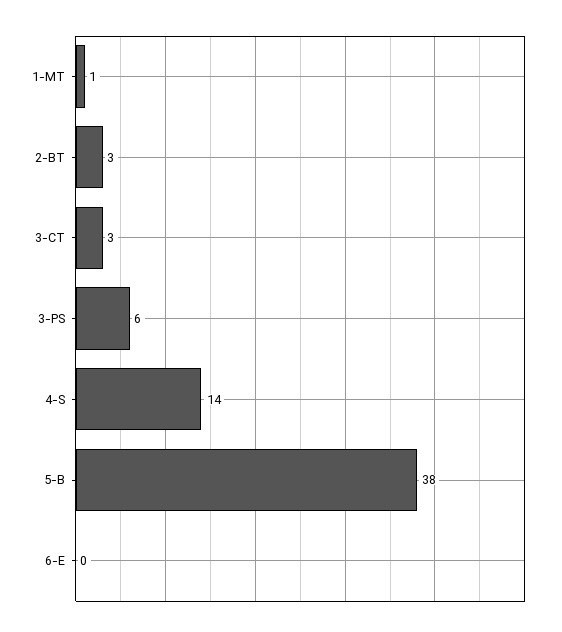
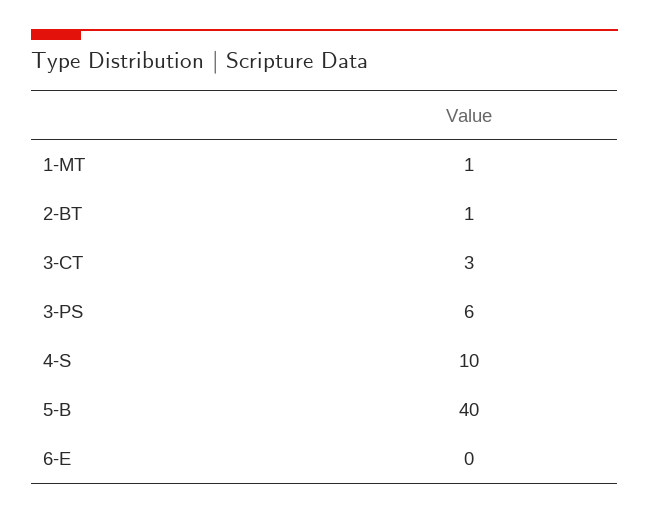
2-BT: 3 -> 1
4-S: 14 -> 10
5-B: 38 -> 40

